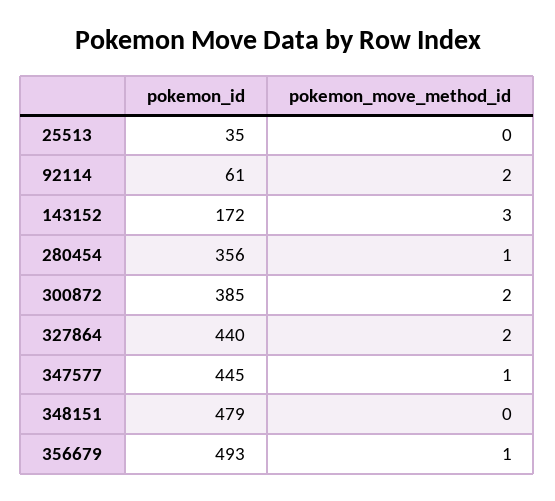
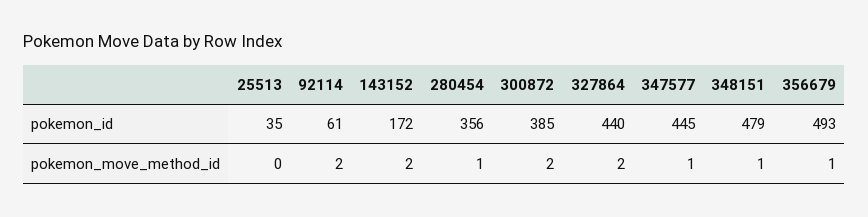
pokemon_move_method_id, 143152: 3 -> 2
pokemon_move_method_id, 348151: 0 -> 1

